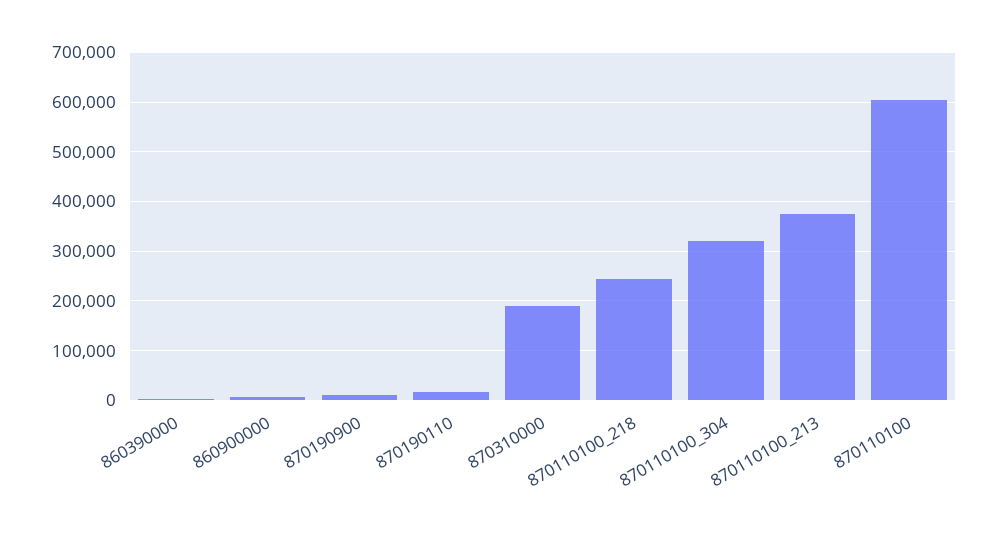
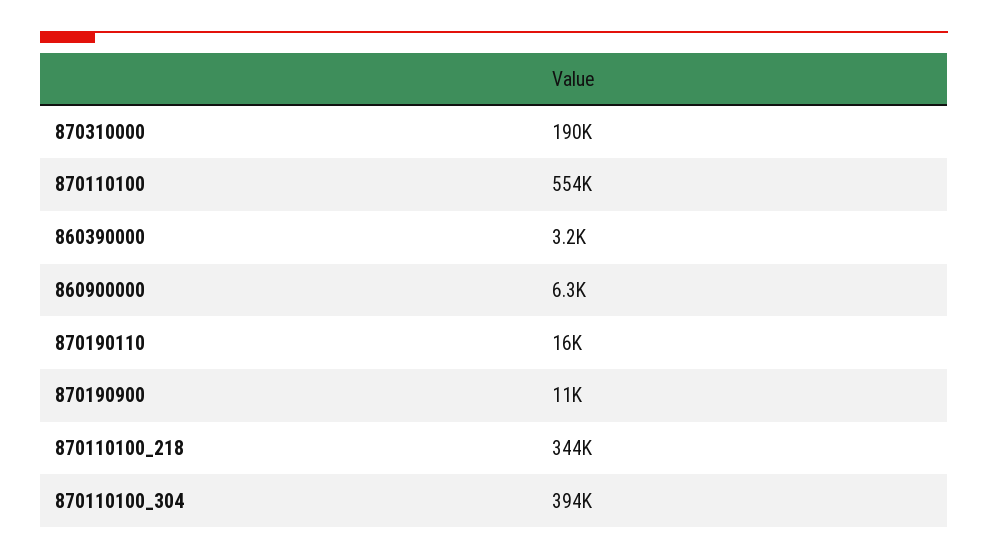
870110100_218: 240000 -> 344000
870110100_304: 320000 -> 394000
870110100_213: 380000 -> none
870110100: 600000 -> 554000

